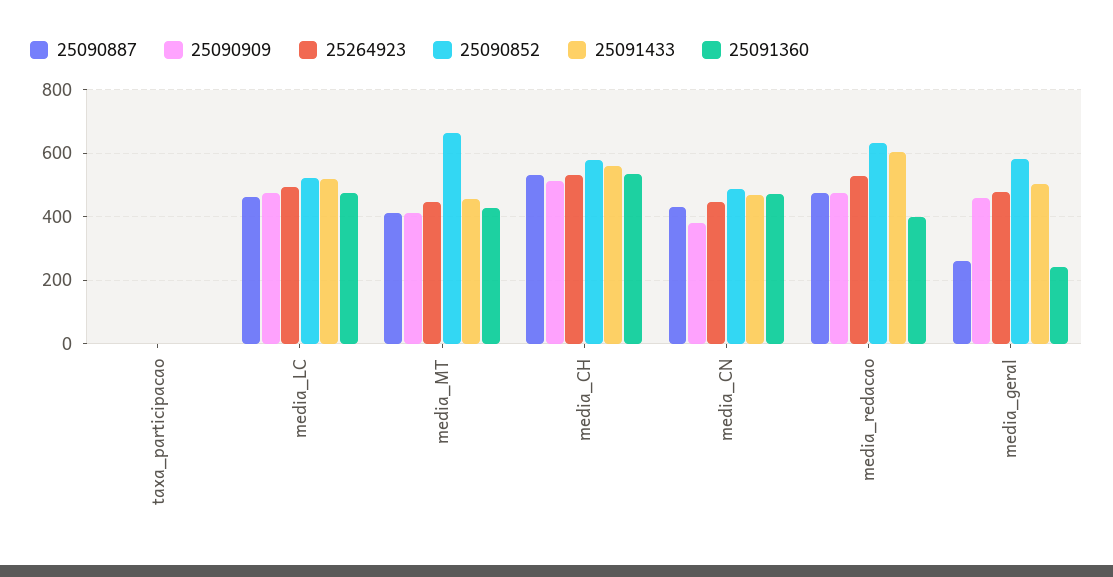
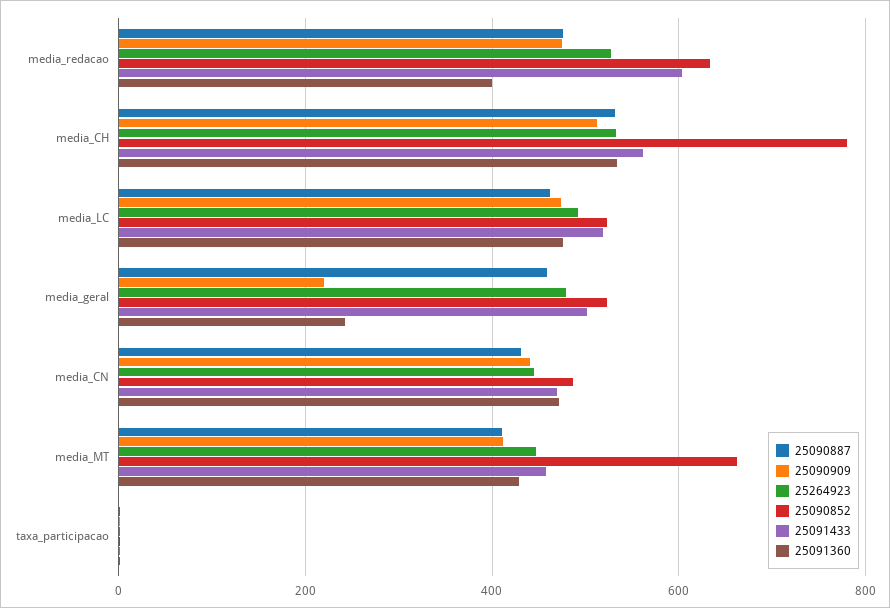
25090852, media_CH: 580 -> 780
25090909, media_CN: 380 -> 440
25090887, media_geral: 260 -> 460
25090909, media_geral: 460 -> 220
25090852, media_geral: 580 -> 520

